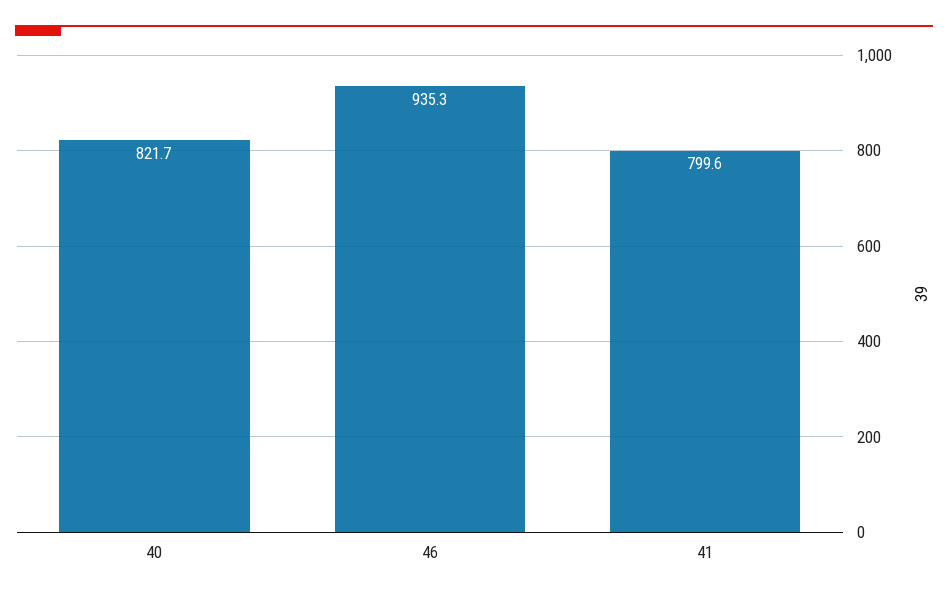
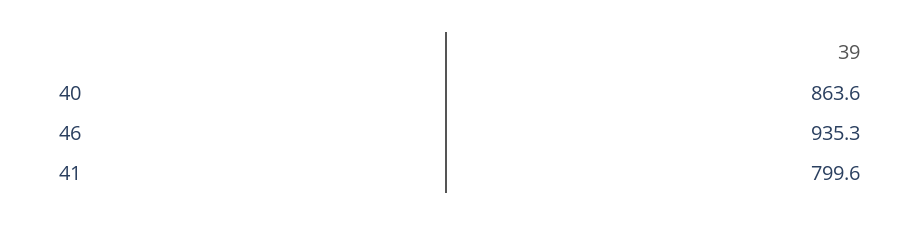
40: 821.7 -> 863.6

